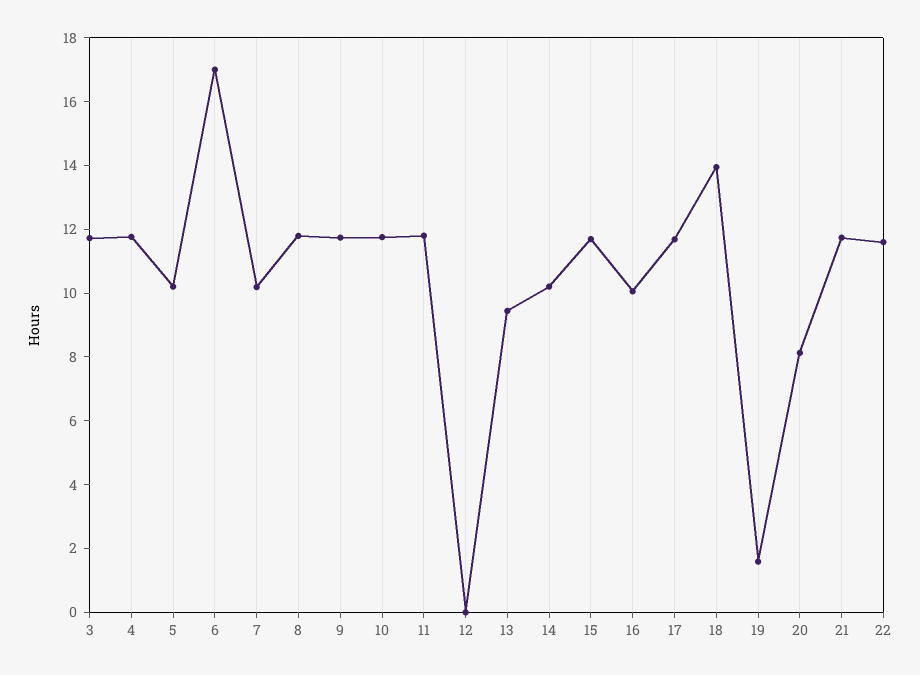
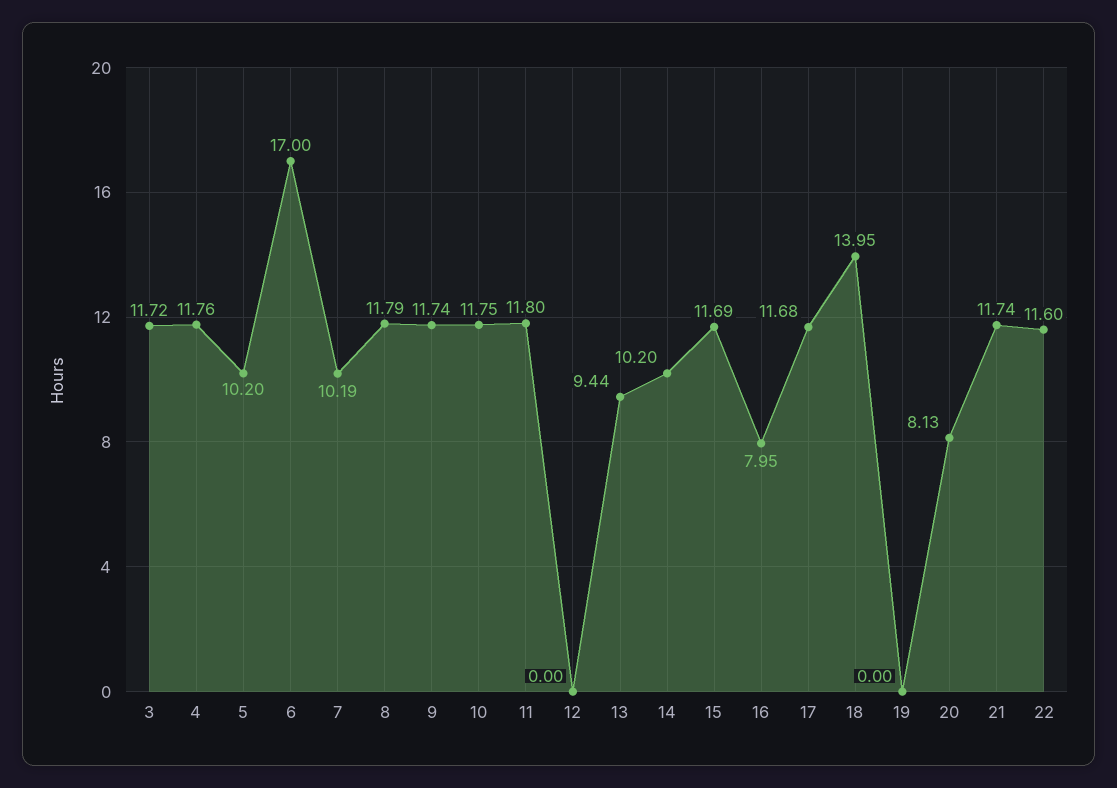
16: 10 -> 7.95
19: 1.5 -> 0

